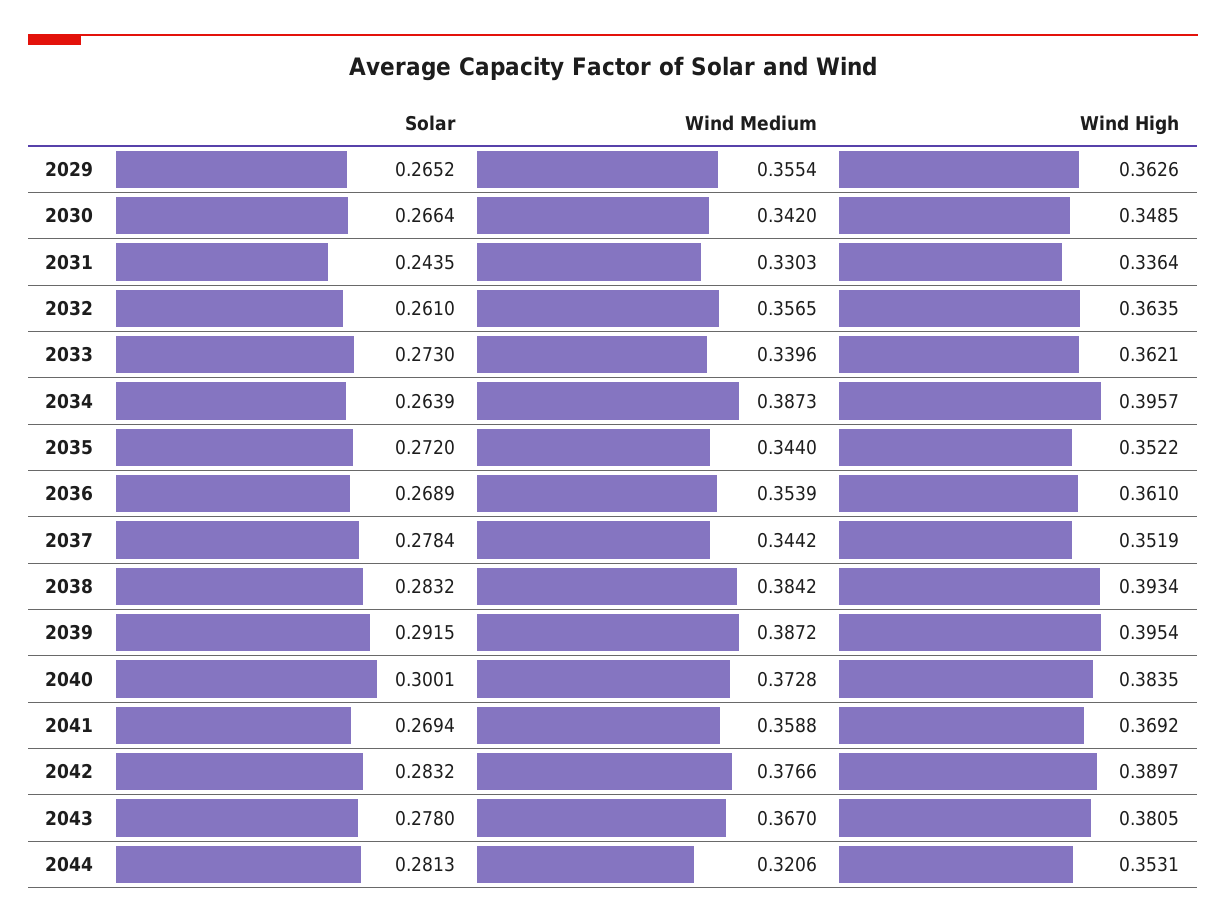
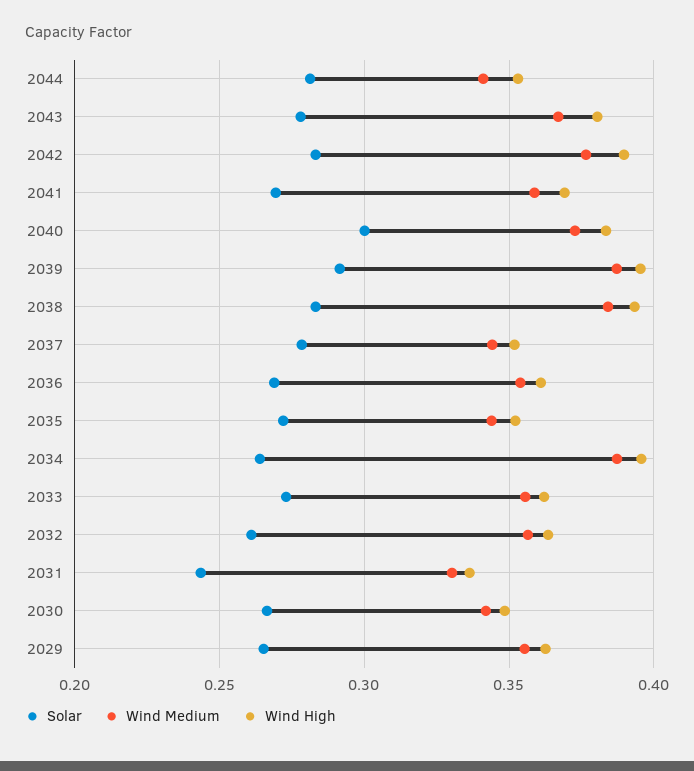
Wind Medium, 2033: 0.3396 -> 0.355
Wind Medium, 2044: 0.3206 -> 0.34

